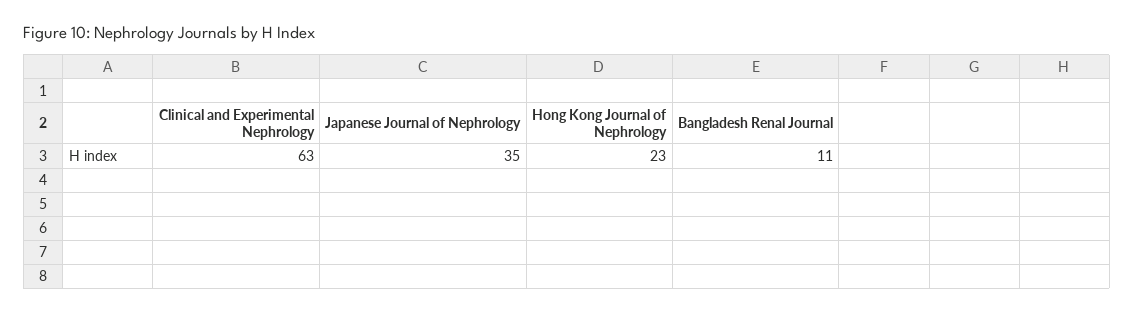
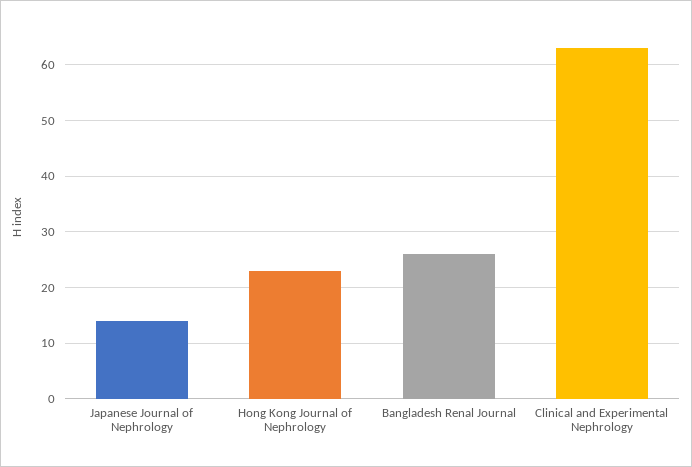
Japanese Journal of Nephrology: 35 -> 15
Bangladesh Renal Journal: 11 -> 25

